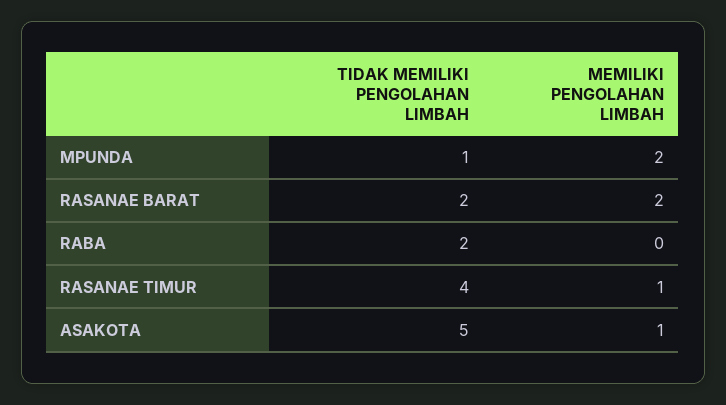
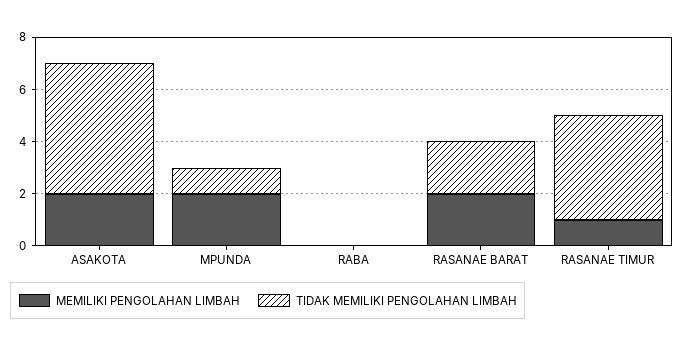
TIDAK MEMILIKI PENGOLAHAN LIMBAH, RABA: 2 -> 0
MEMILIKI PENGOLAHAN LIMBAH, ASAKOTA: 1 -> 2

